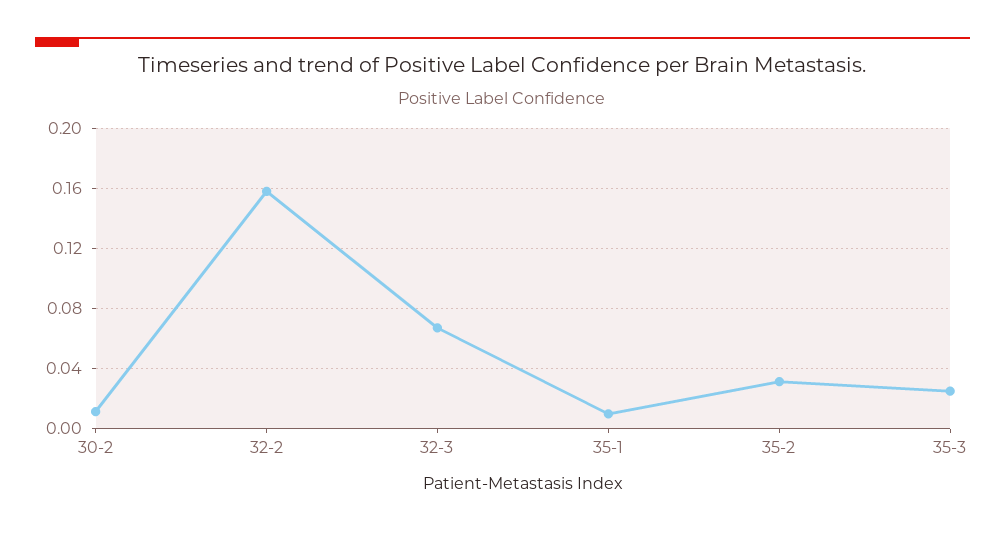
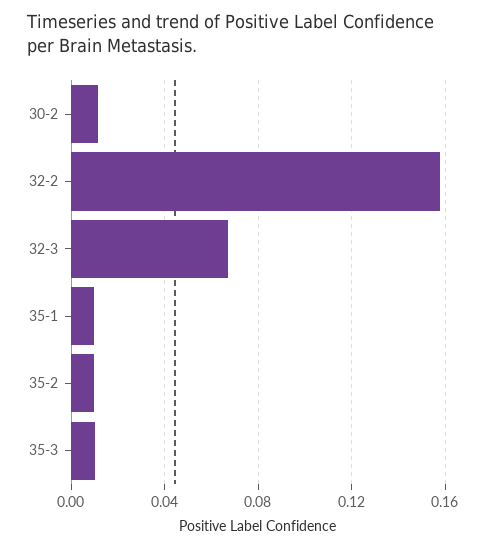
35-2: 0.03 -> 0.01
35-3: 0.025 -> 0.01

